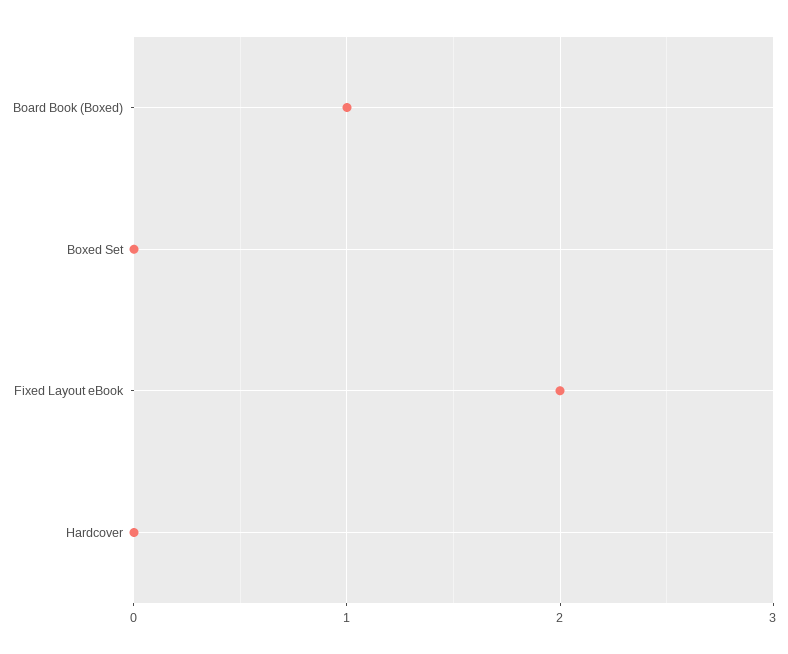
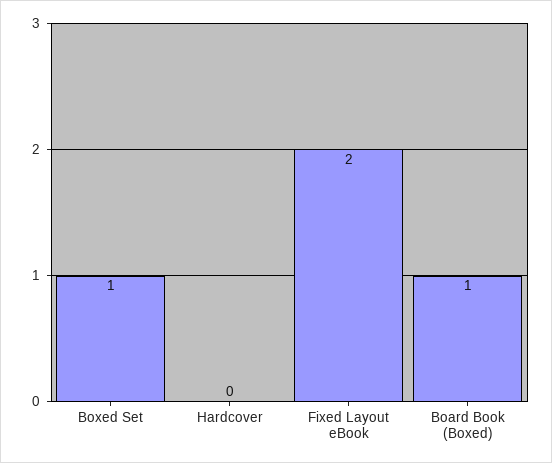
Boxed Set: 0 -> 1

